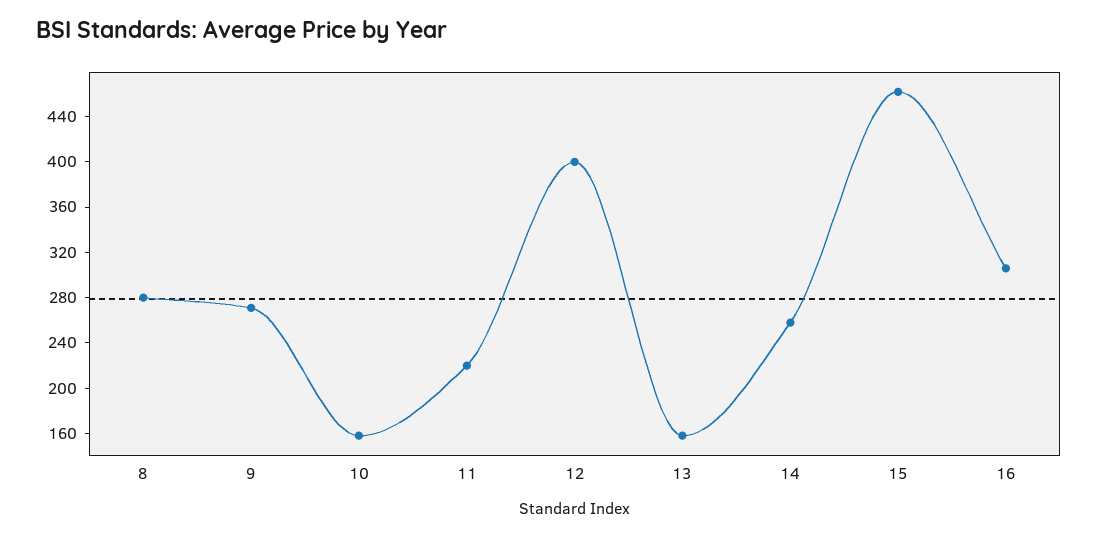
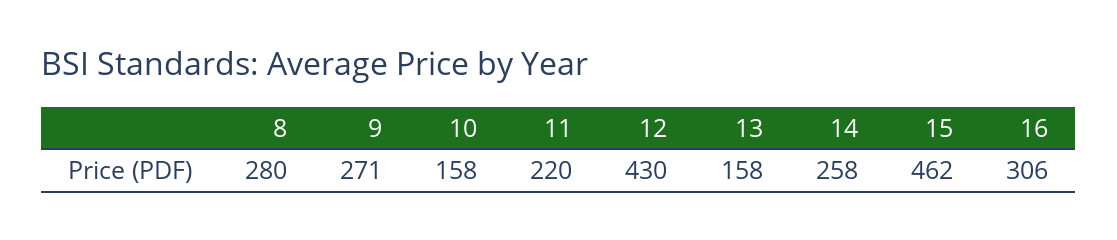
12: 400 -> 430

